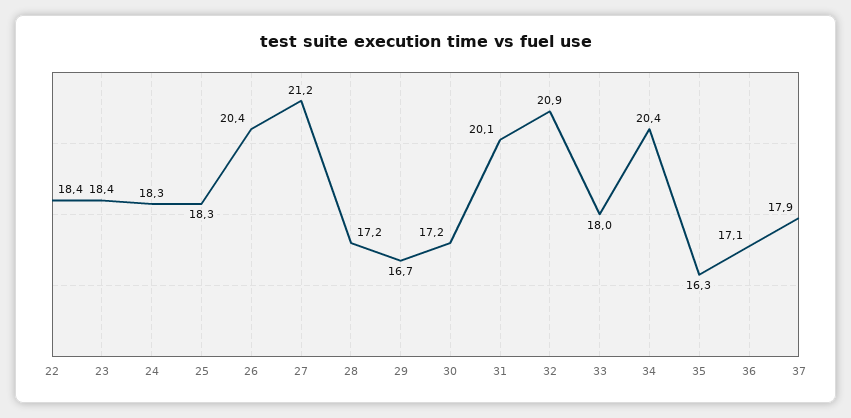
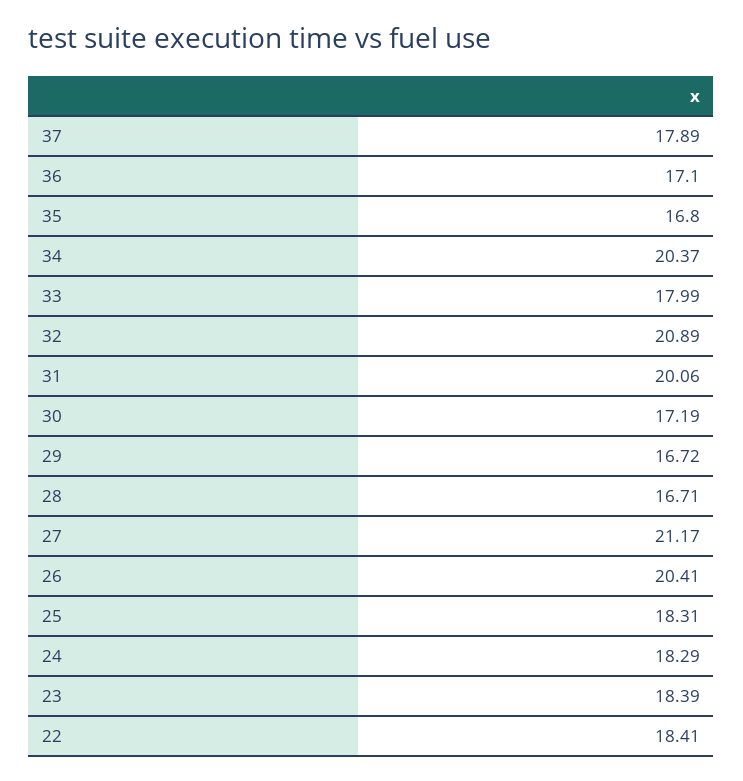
28: 17.2 -> 16.71
35: 16.3 -> 16.8

